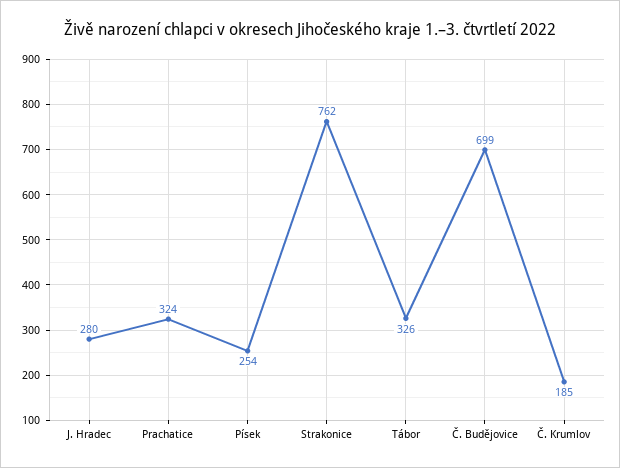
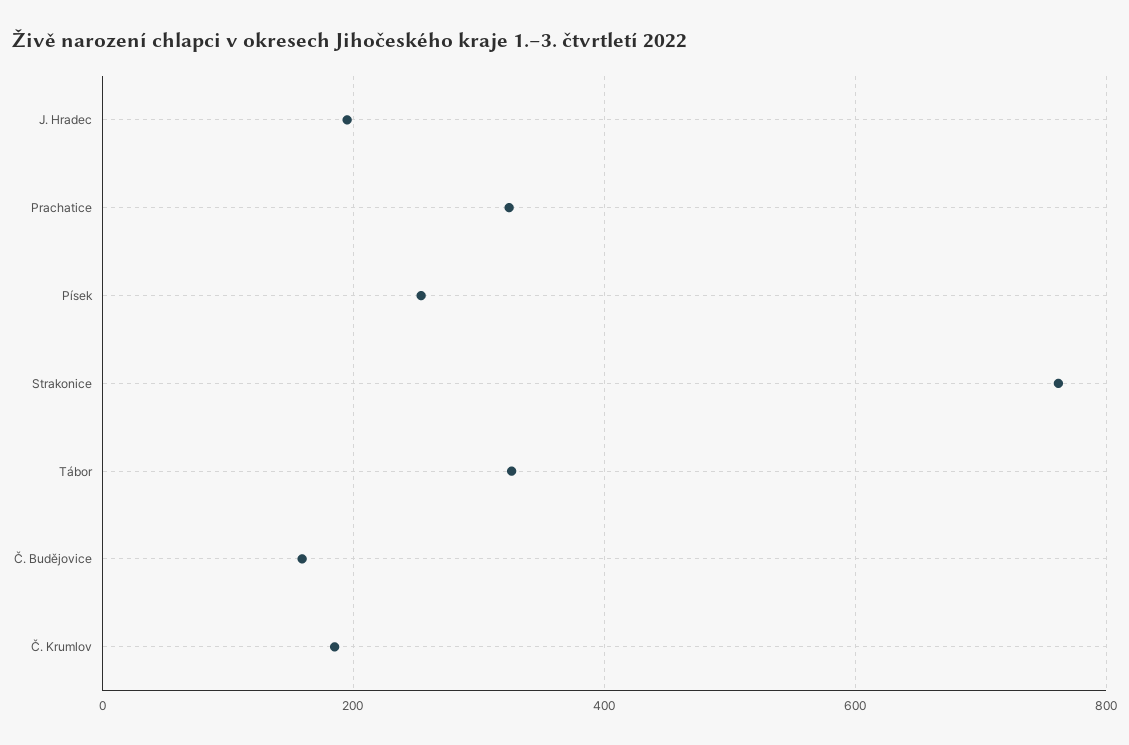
J. Hradec: 280 -> 200
Č. Budějovice: 699 -> 160

